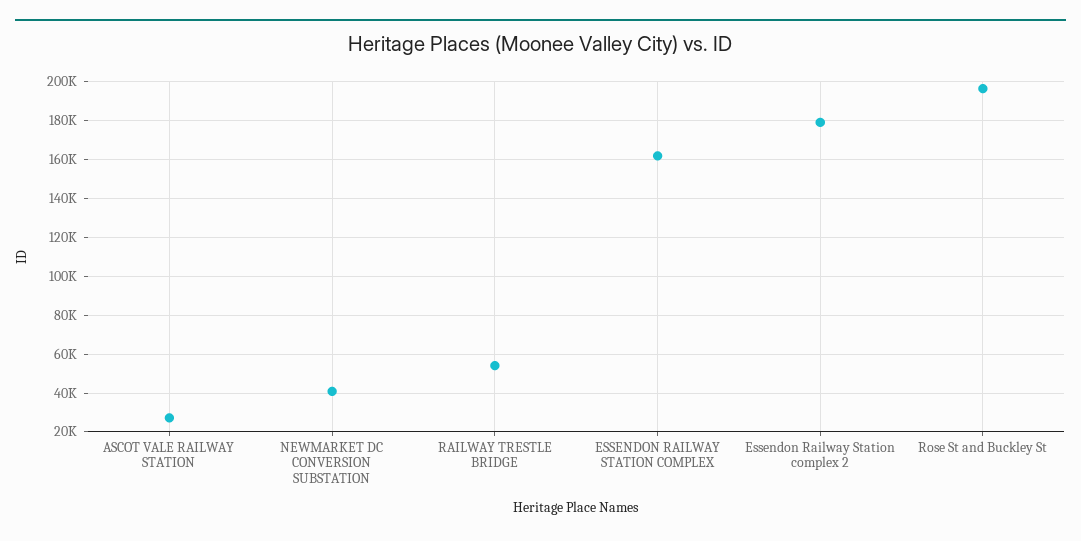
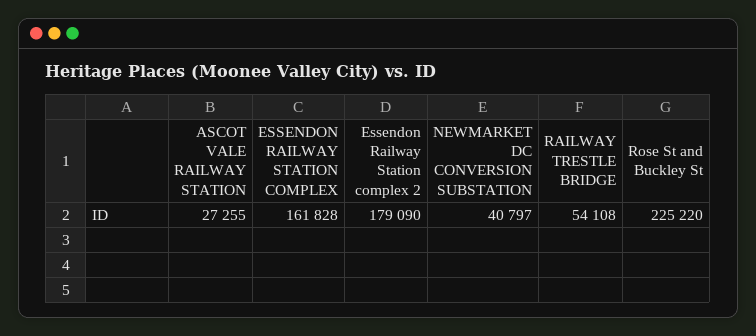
Rose St and Buckley St: 195000 -> 225220

